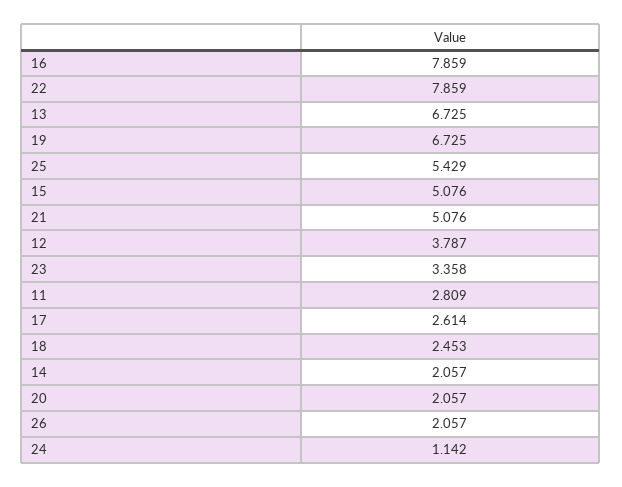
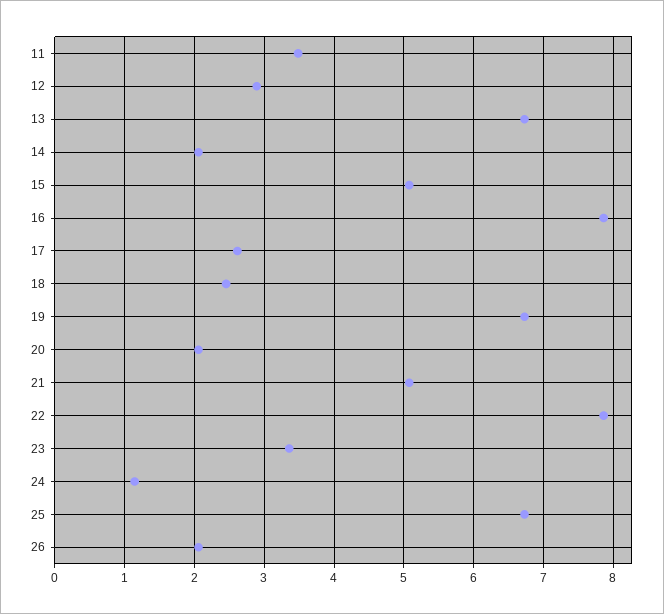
25: 5.429 -> 6.7
12: 3.787 -> 2.9
11: 2.809 -> 3.5

